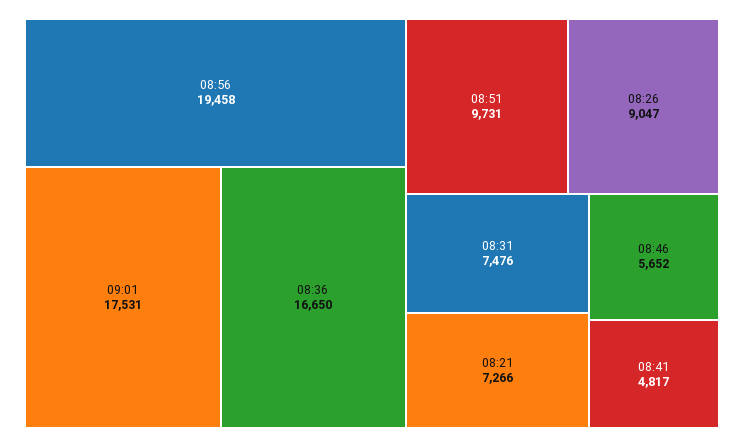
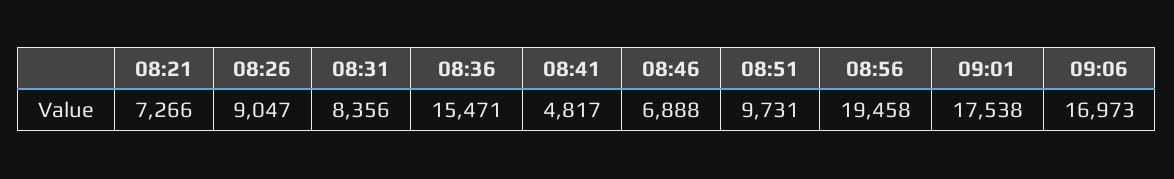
09:01: 17531 -> 17538
08:36: 16650 -> 15471
08:31: 7476 -> 8356
08:46: 5652 -> 6888
09:06: none -> 16973

